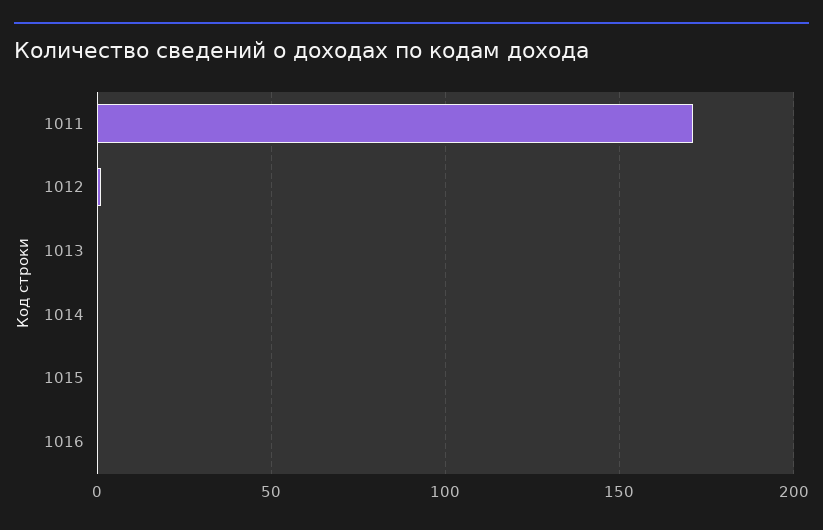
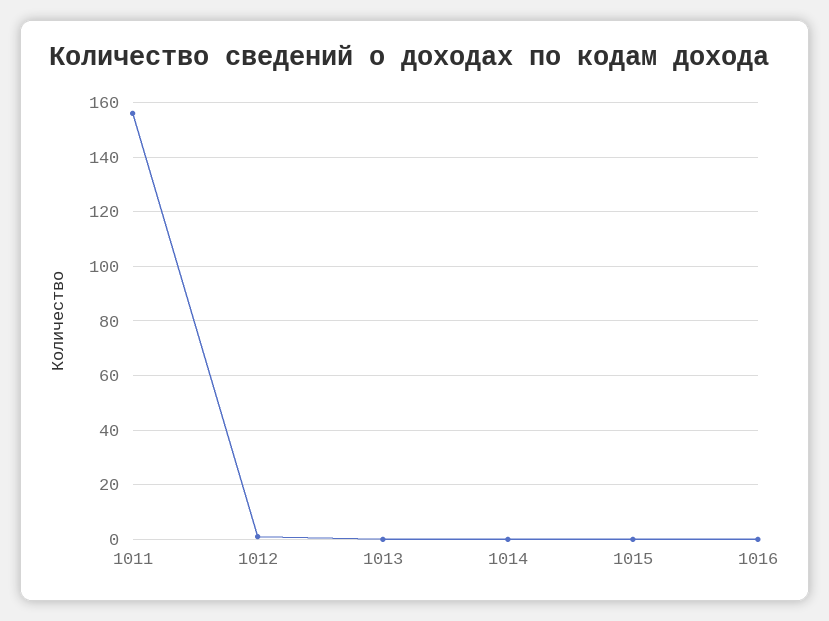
1011: 170 -> 155

